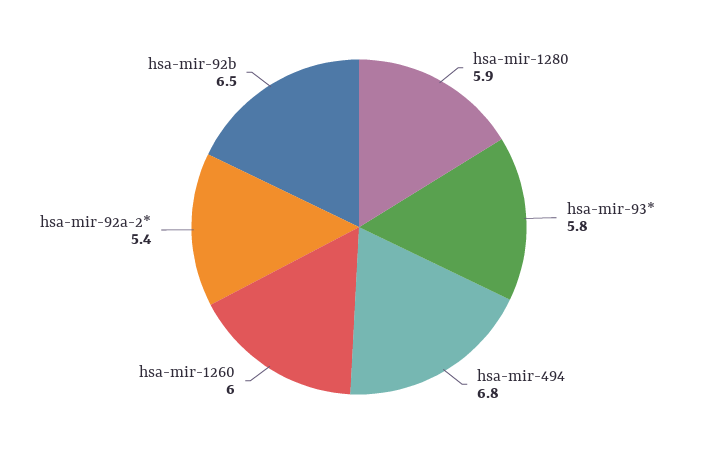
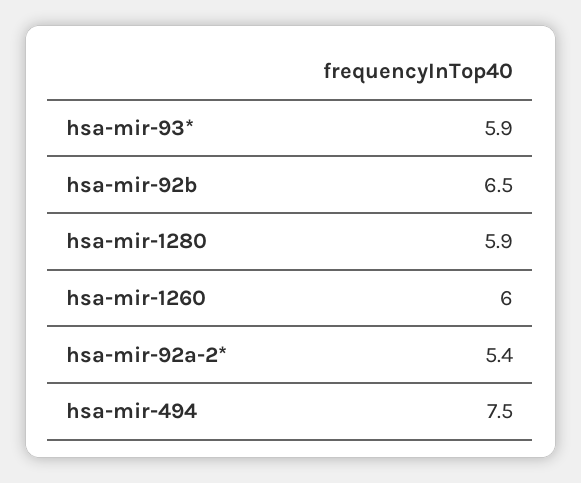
hsa-mir-93*: 5.8 -> 5.9
hsa-mir-494: 6.8 -> 7.5

